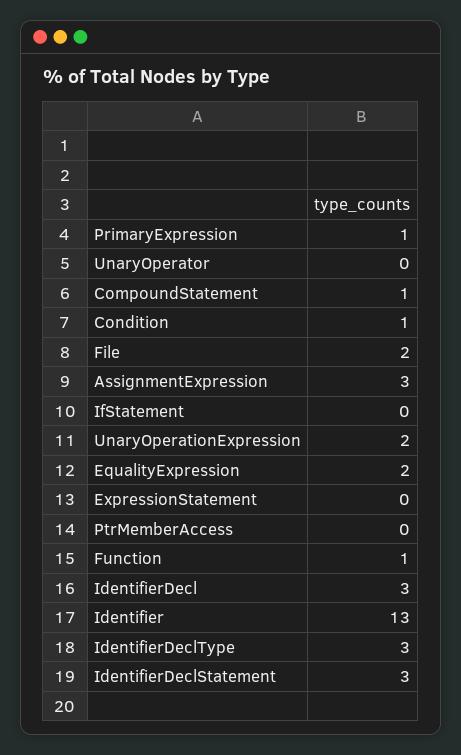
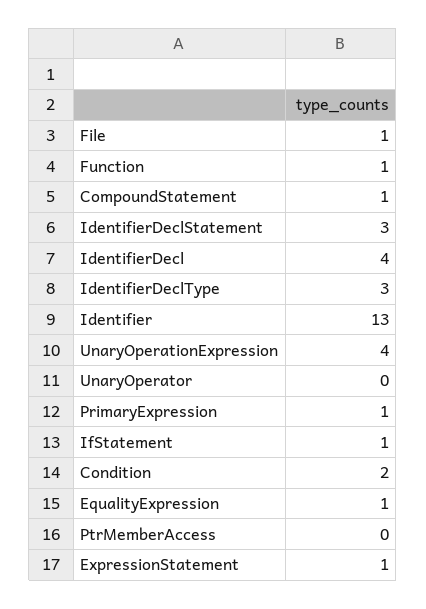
Condition: 1 -> 2
File: 2 -> 1
AssignmentExpression: 3 -> none
IfStatement: 0 -> 1
UnaryOperationExpression: 2 -> 4
EqualityExpression: 2 -> 1
ExpressionStatement: 0 -> 1
IdentifierDecl: 3 -> 4

